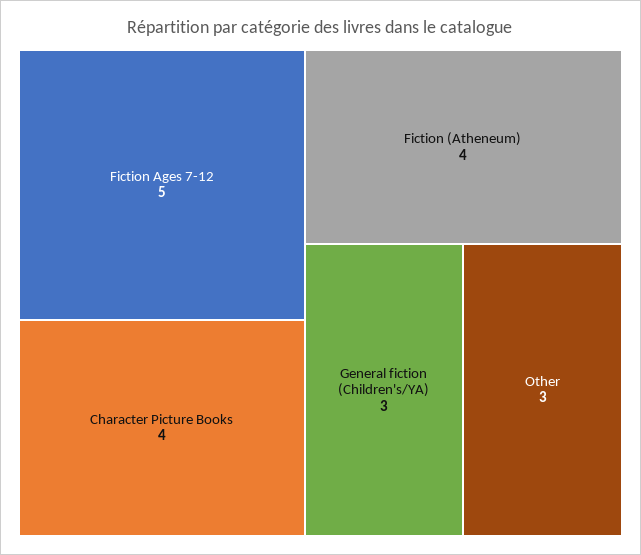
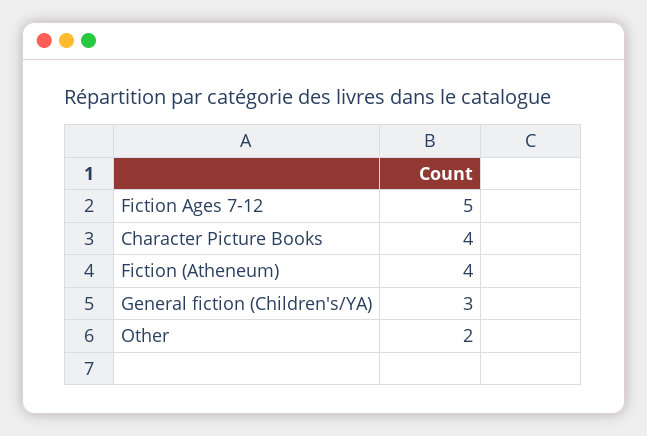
Other: 3 -> 2

